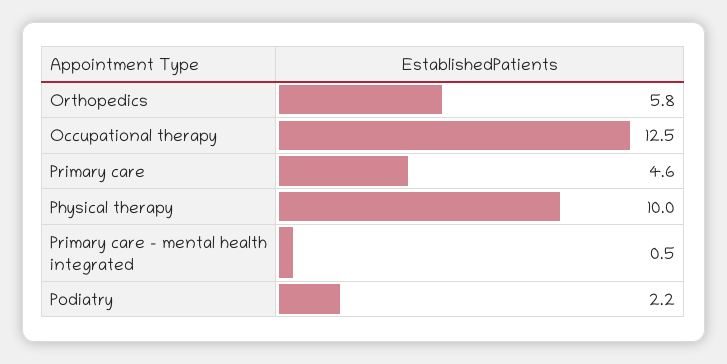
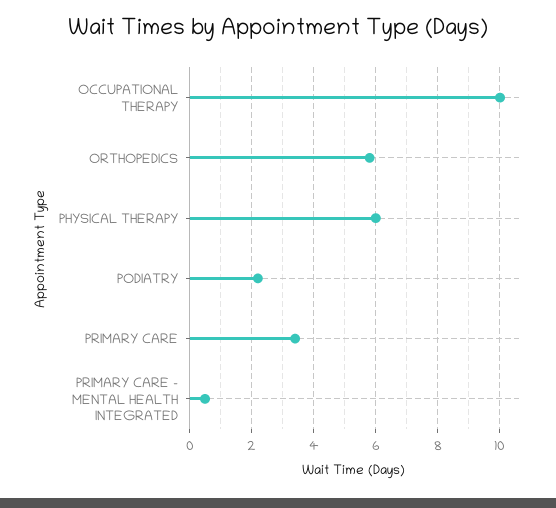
Occupational therapy: 12.5 -> 10
Primary care: 4.6 -> 3.5
Physical therapy: 10 -> 6

